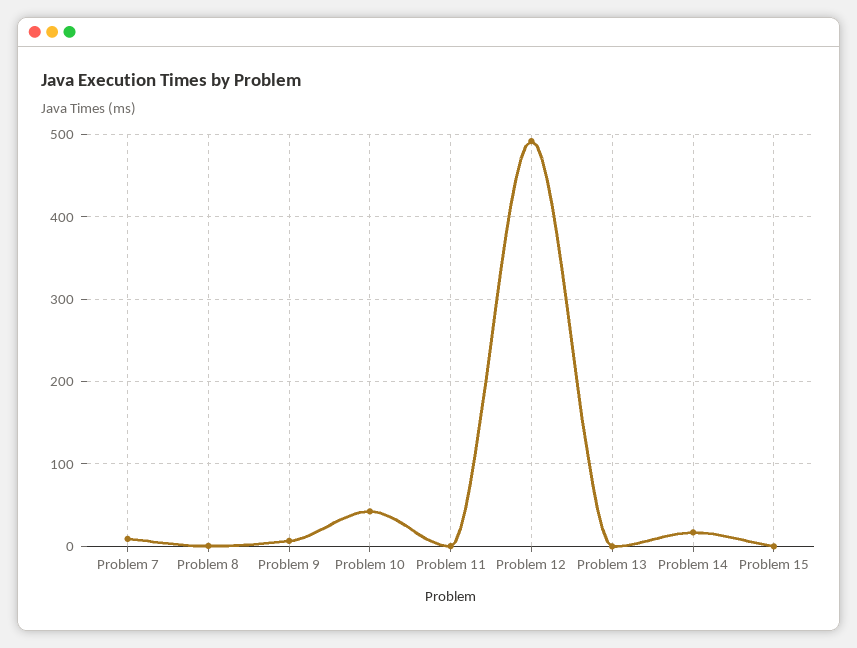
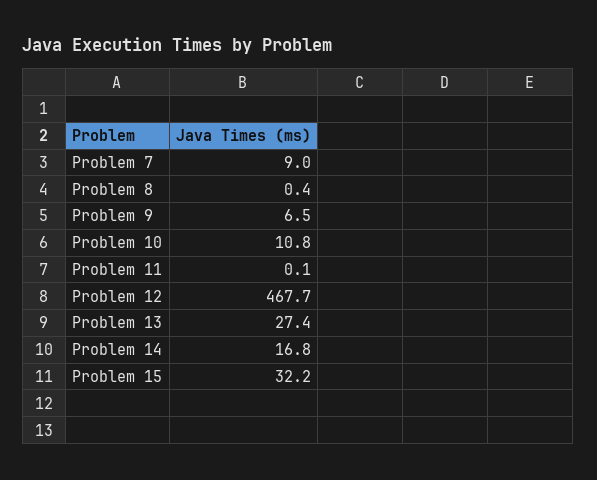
Problem 10: 40 -> 10.8
Problem 12: 490 -> 467.7
Problem 13: 0 -> 27.4
Problem 15: 0 -> 32.2

